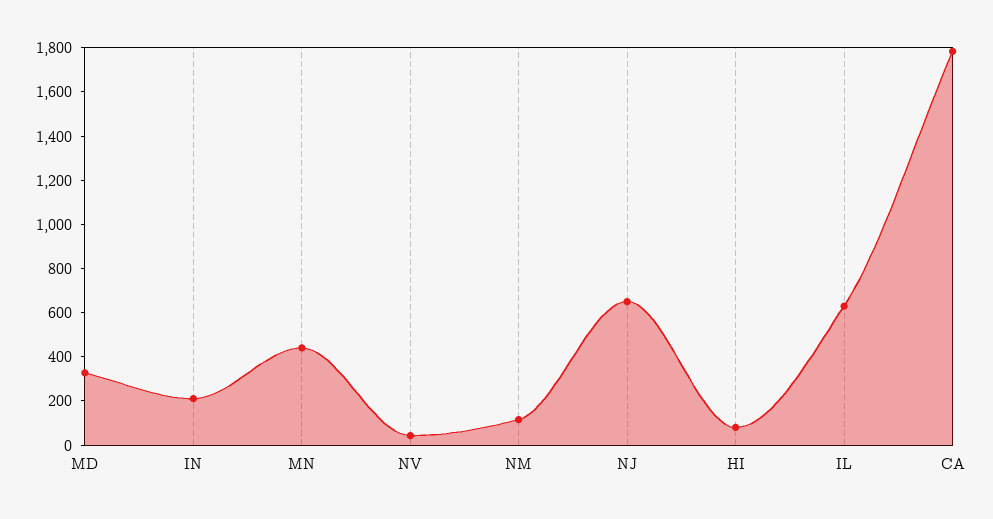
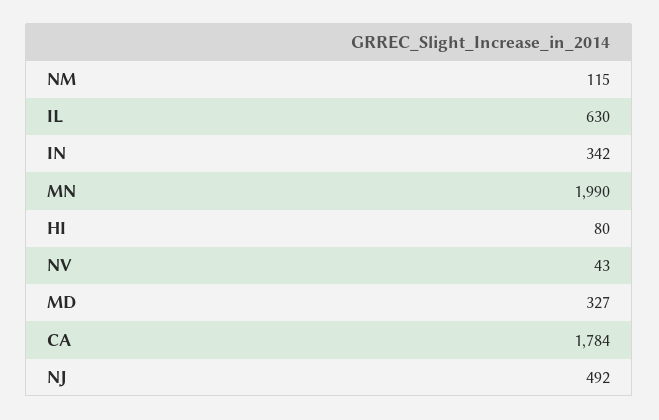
IN: 200 -> 342
MN: 450 -> 1990
NJ: 650 -> 492

